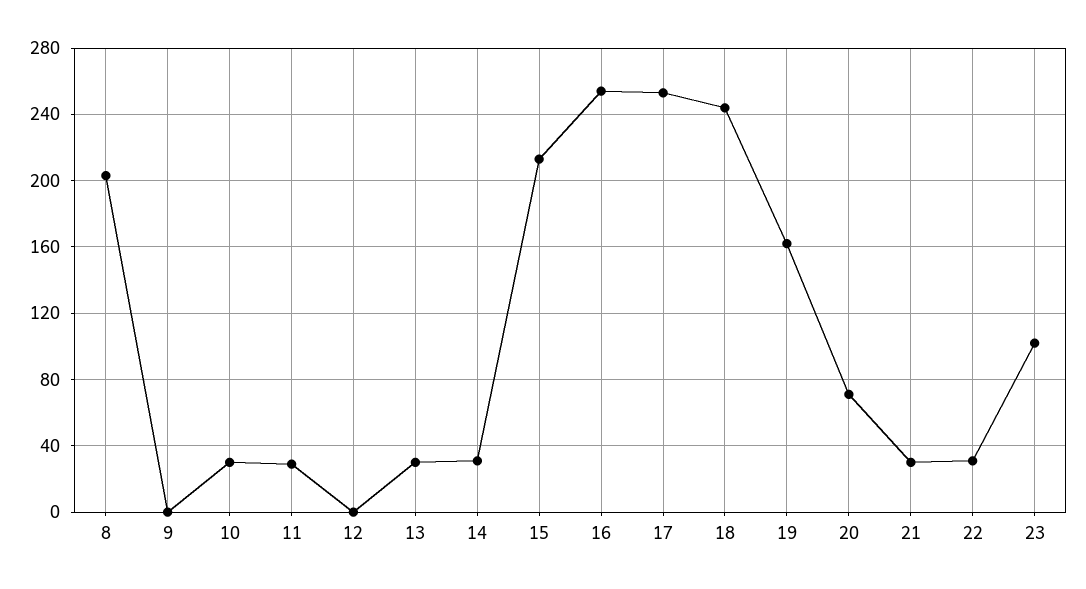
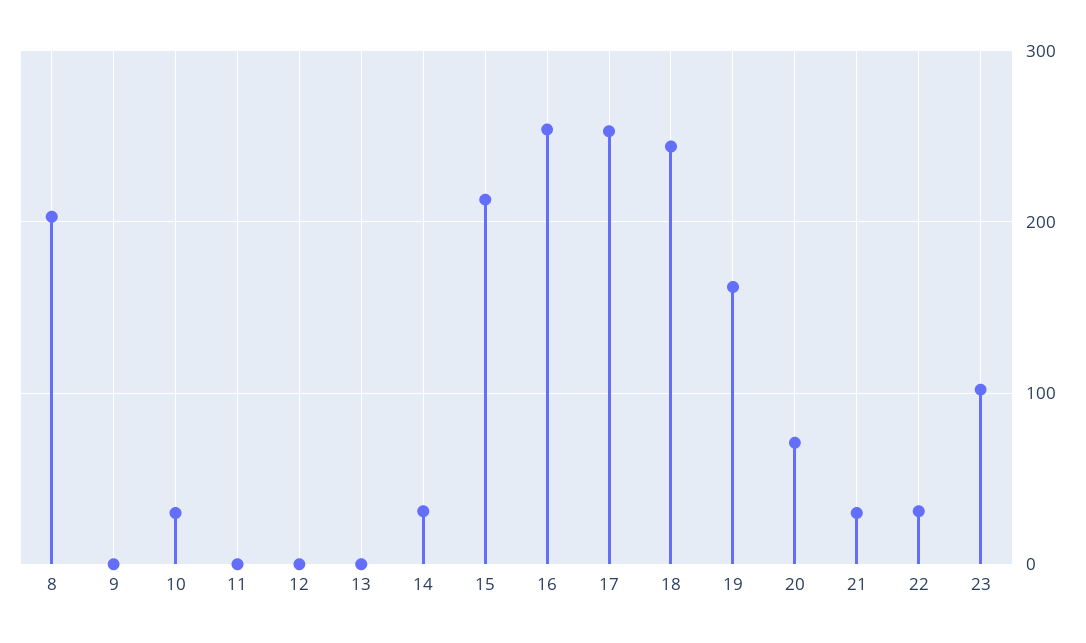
11: 30 -> 0
13: 30 -> 0

